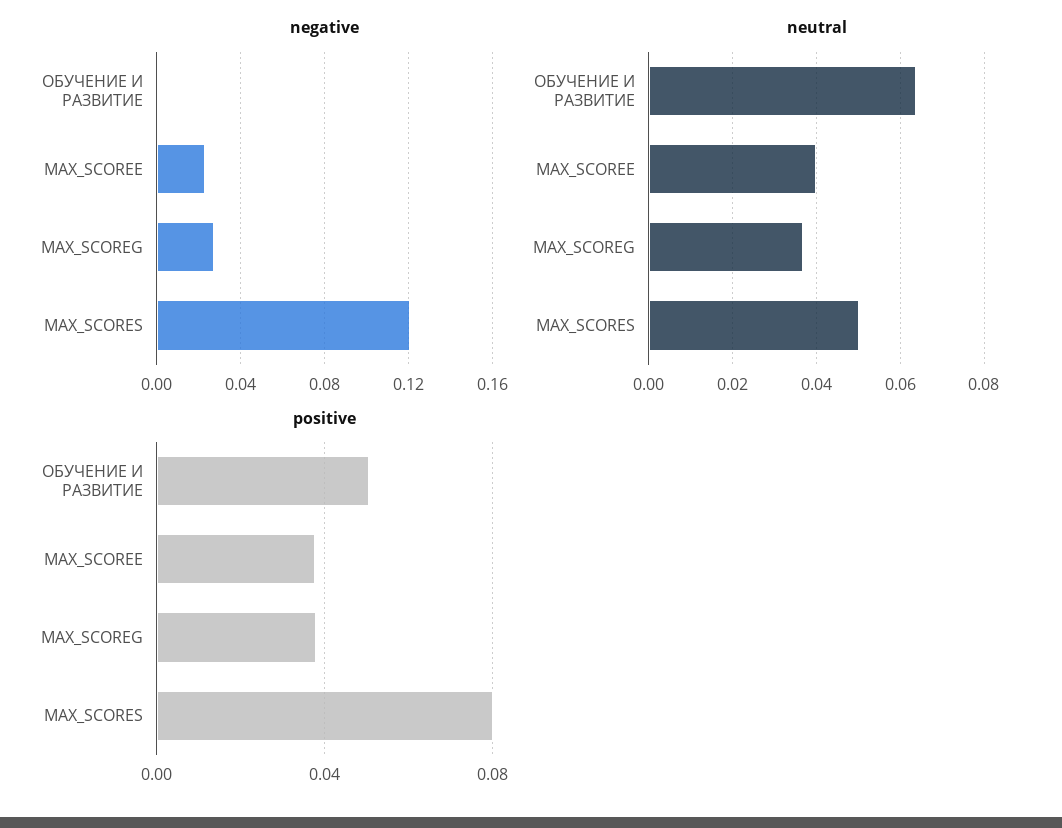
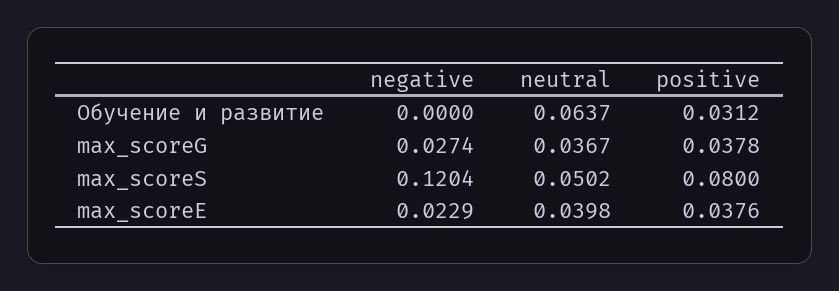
positive, ОБУЧЕНИЕ И РАЗВИТИЕ: 0.05 -> 0.0312

